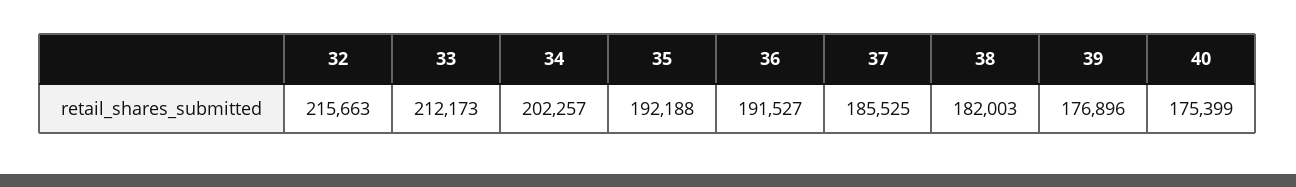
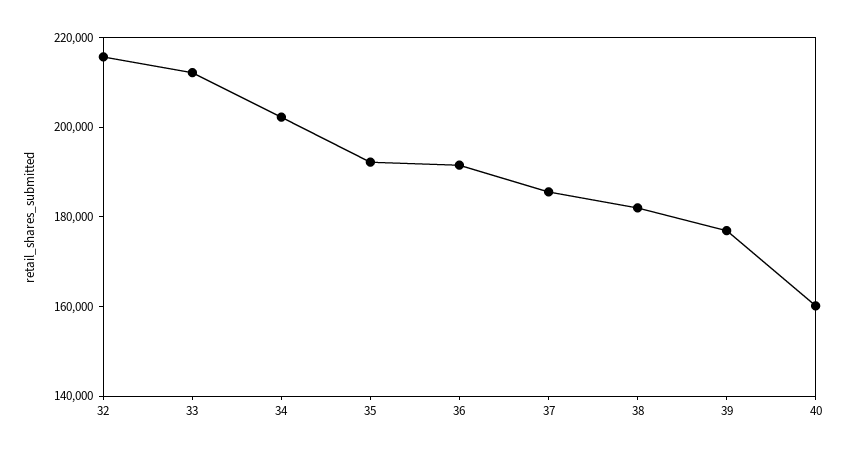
40: 175399 -> 160000

